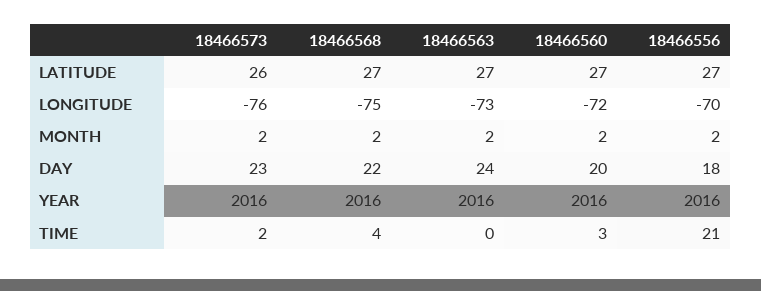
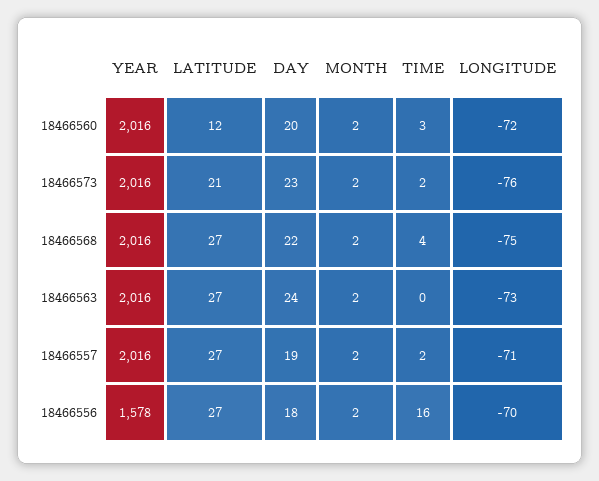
18466573, LATITUDE: 26 -> 21
18466560, LATITUDE: 27 -> 12
18466556, YEAR: 2016 -> 1578
18466556, TIME: 21 -> 16
18466557, YEAR: none -> 2016
18466557, LATITUDE: none -> 27
18466557, DAY: none -> 19
18466557, MONTH: none -> 2
18466557, TIME: none -> 2
18466557, LONGITUDE: none -> -71

